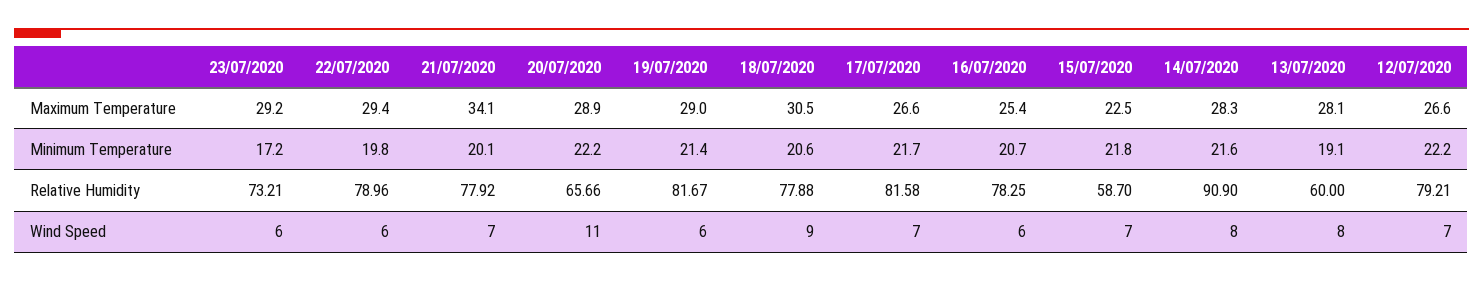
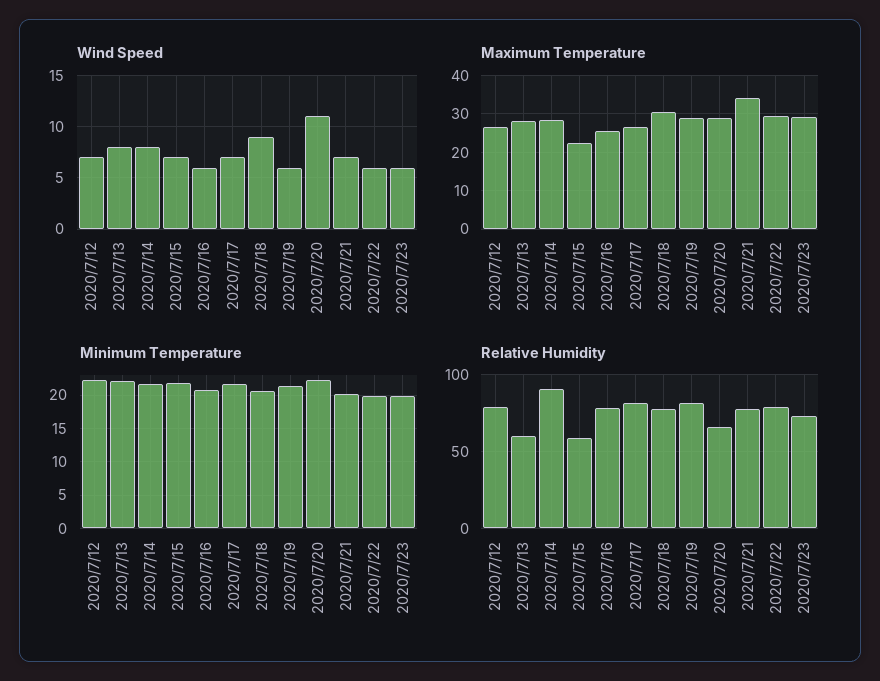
Minimum Temperature, 23/07/2020: 17.2 -> 20
Minimum Temperature, 13/07/2020: 19.1 -> 22

